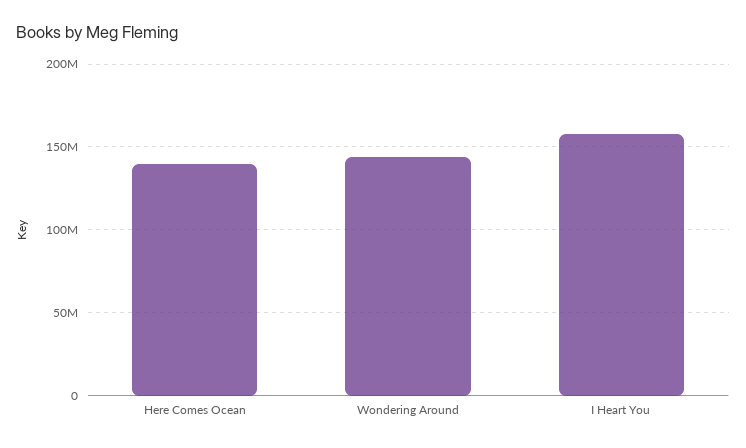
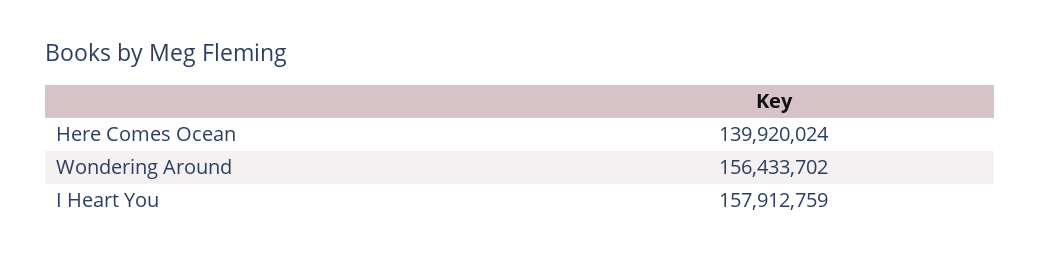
Wondering Around: 145000000 -> 156433702

